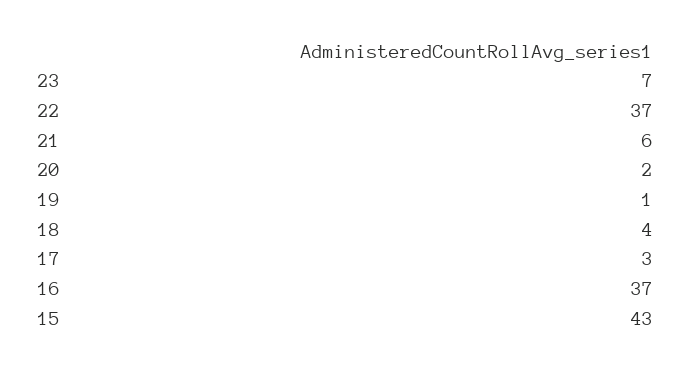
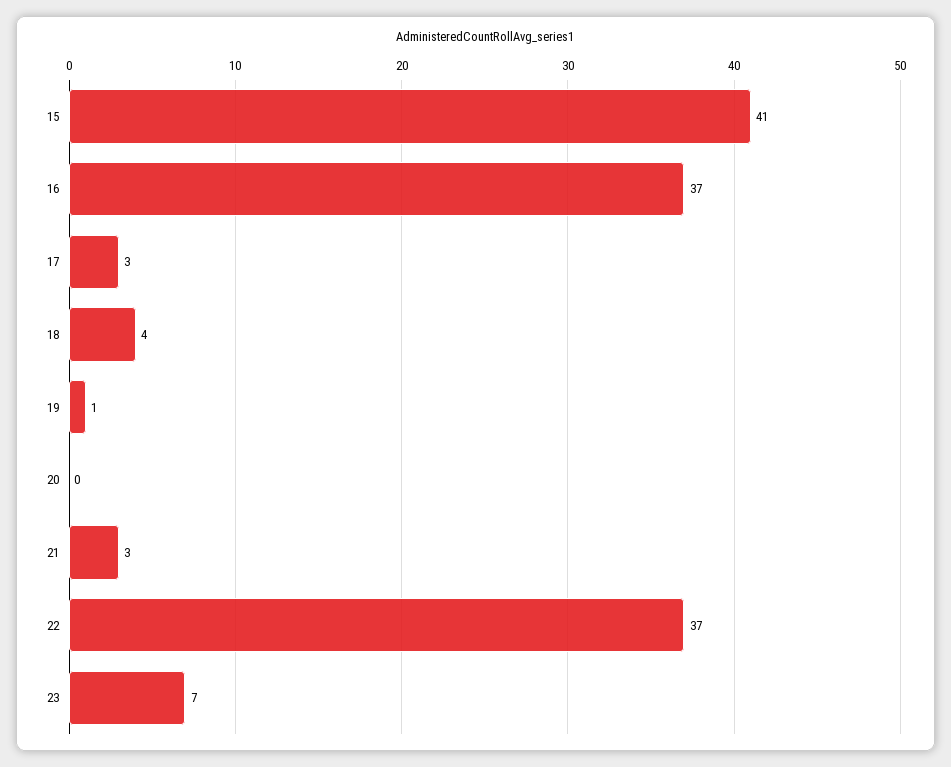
21: 6 -> 3
20: 2 -> 0
15: 43 -> 41

